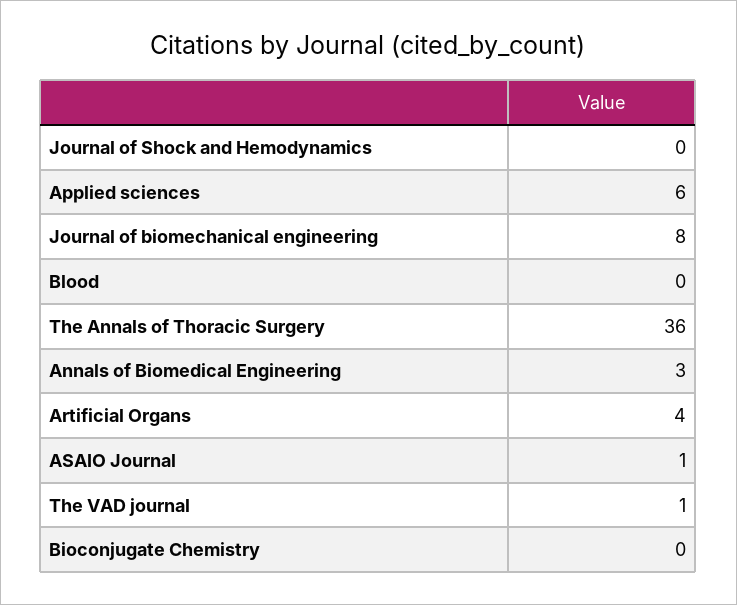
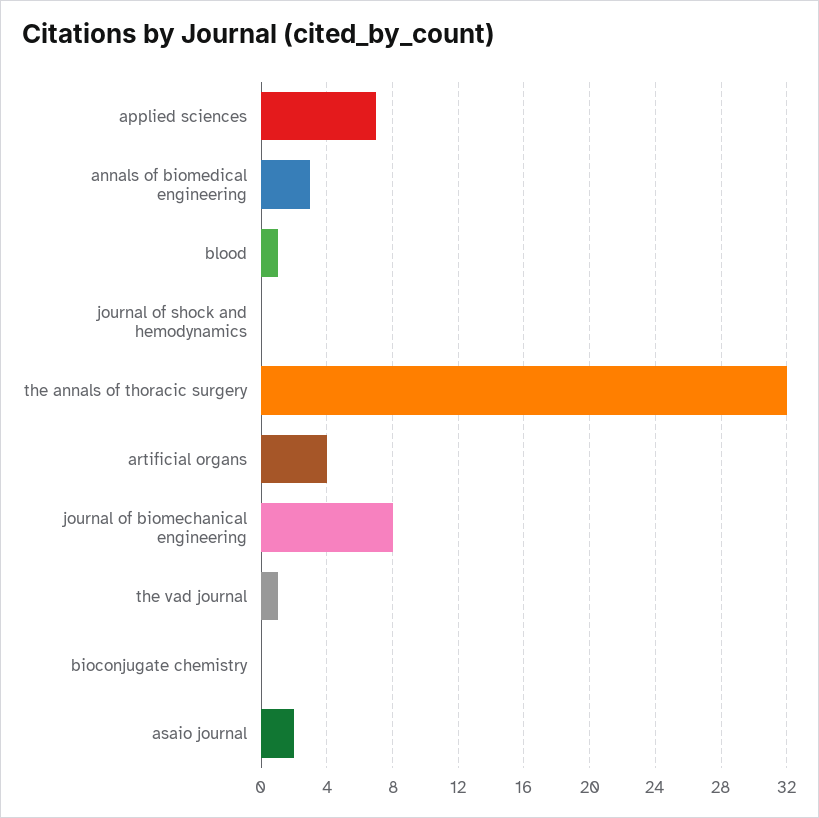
Applied sciences: 6 -> 7
Blood: 0 -> 1
The Annals of Thoracic Surgery: 36 -> 32
ASAIO Journal: 1 -> 2

